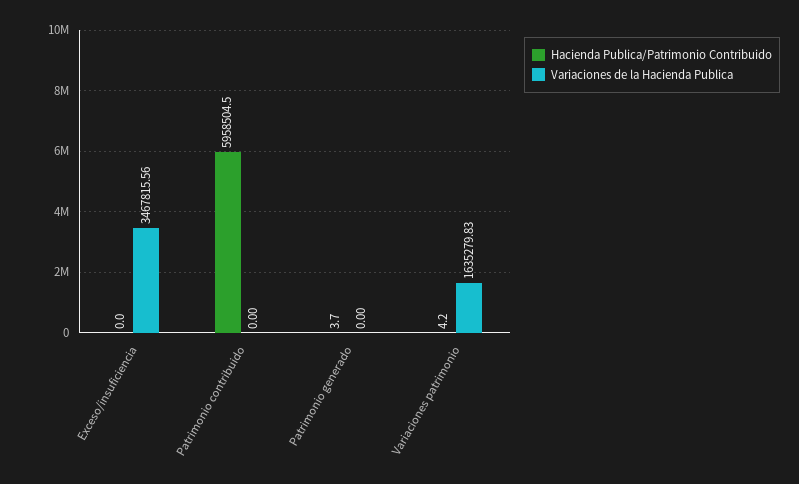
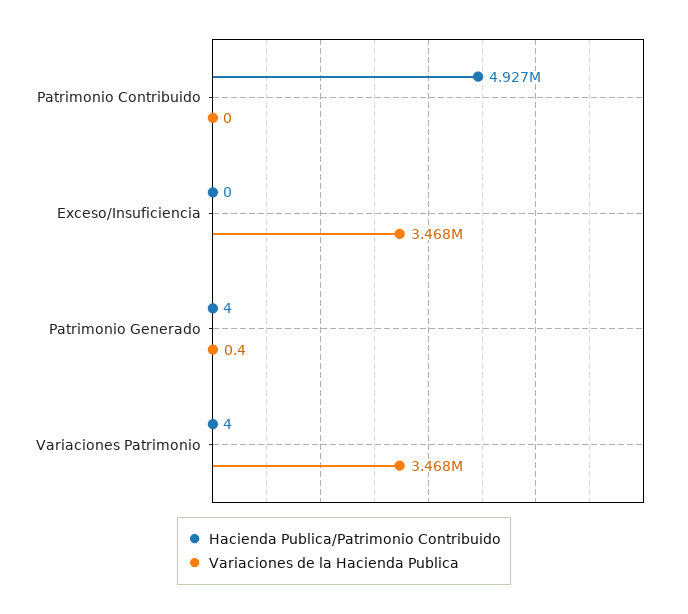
Hacienda Publica/Patrimonio Contribuido, Patrimonio contribuido: 5958504.5 -> 4927000
Variaciones de la Hacienda Publica, Patrimonio generado: 0 -> 0.4
Variaciones de la Hacienda Publica, Variaciones patrimonio: 1635279.83 -> 3468000

